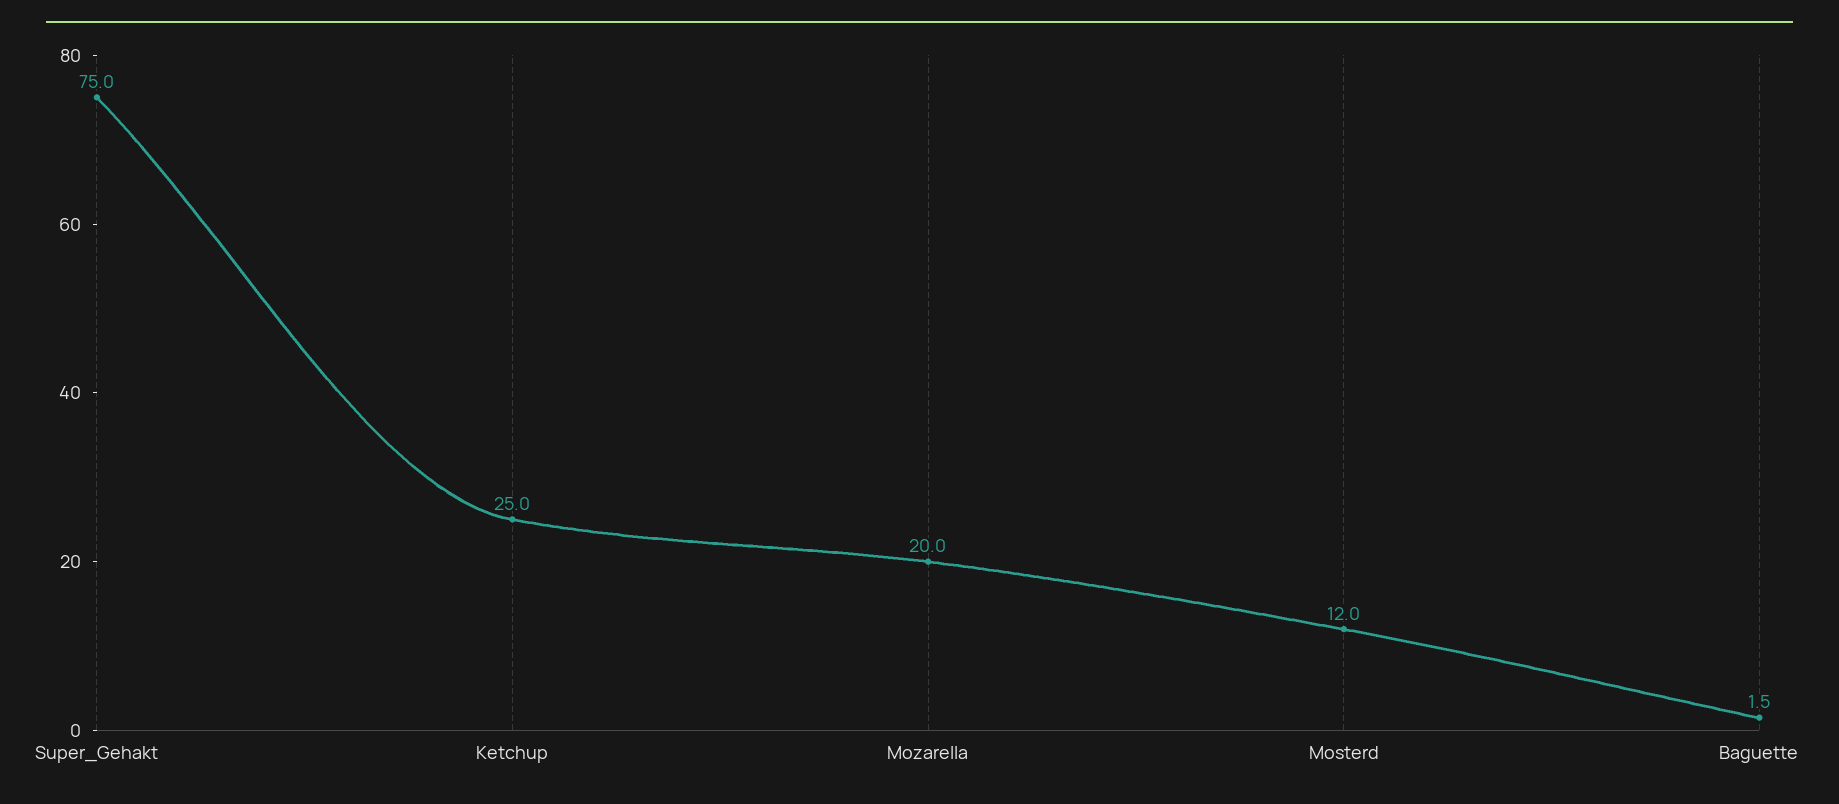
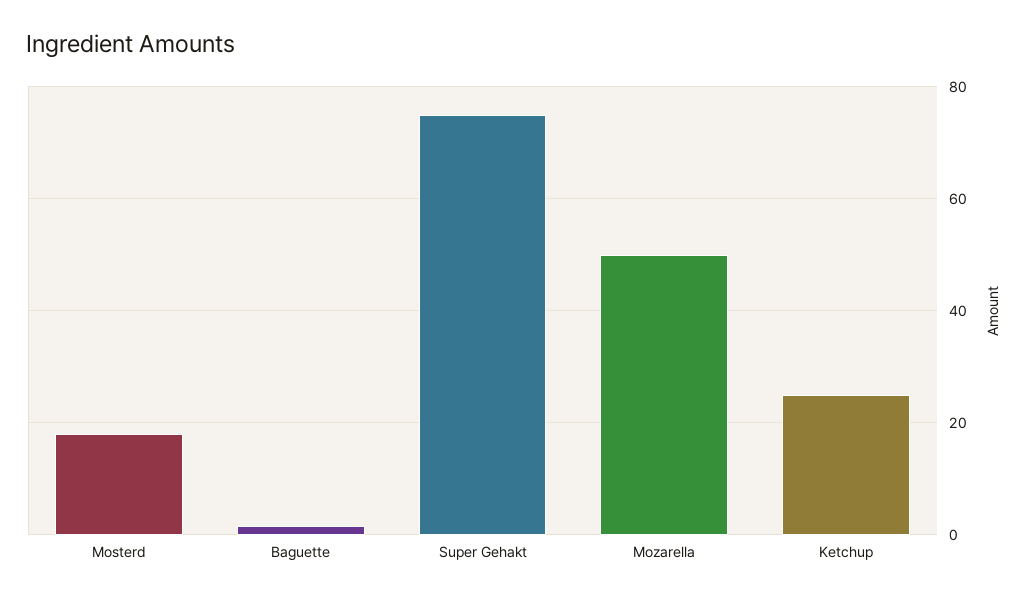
Mozarella: 20 -> 50
Mosterd: 12 -> 18

